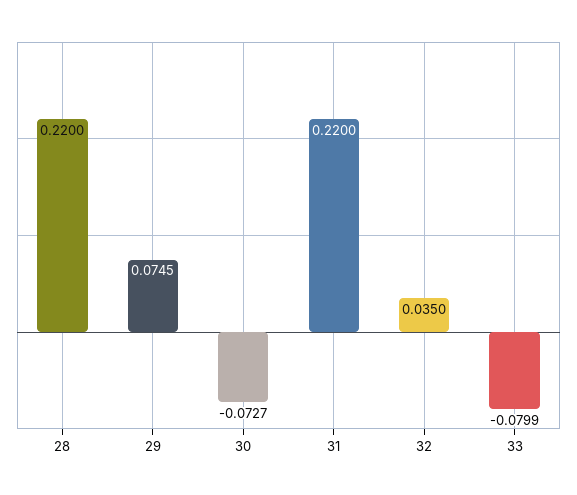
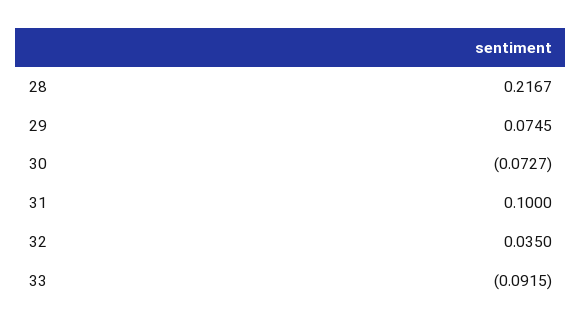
28: 0.22 -> 0.2167
31: 0.22 -> 0.1
33: -0.0799 -> -0.0915

